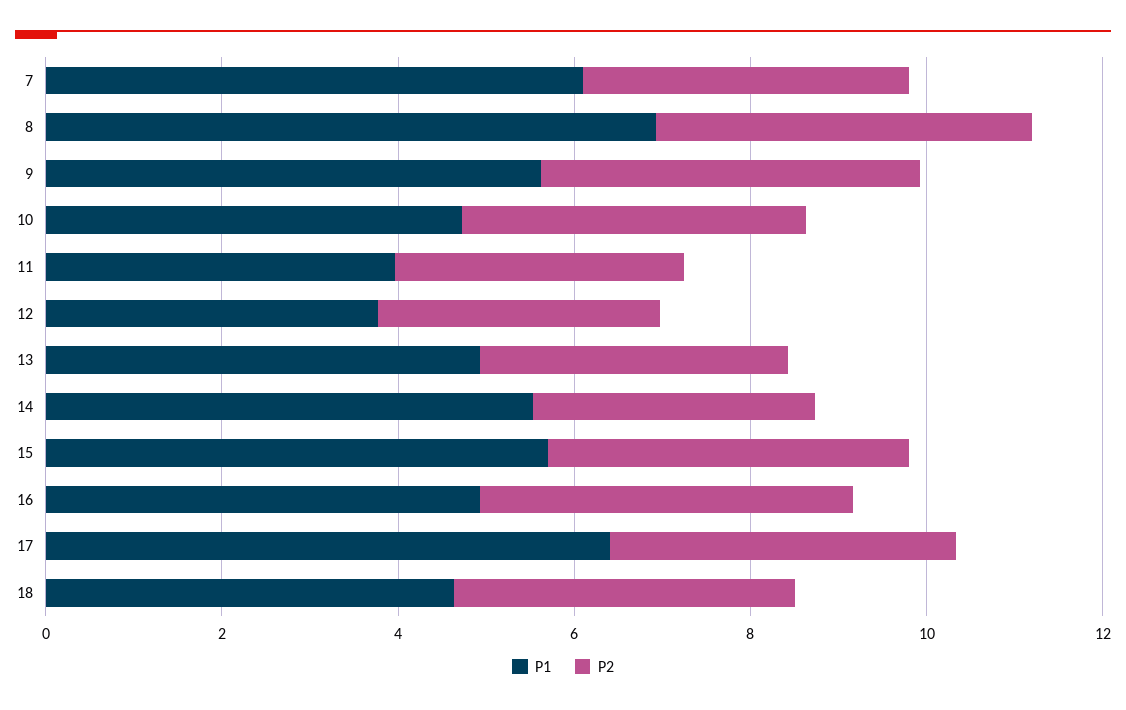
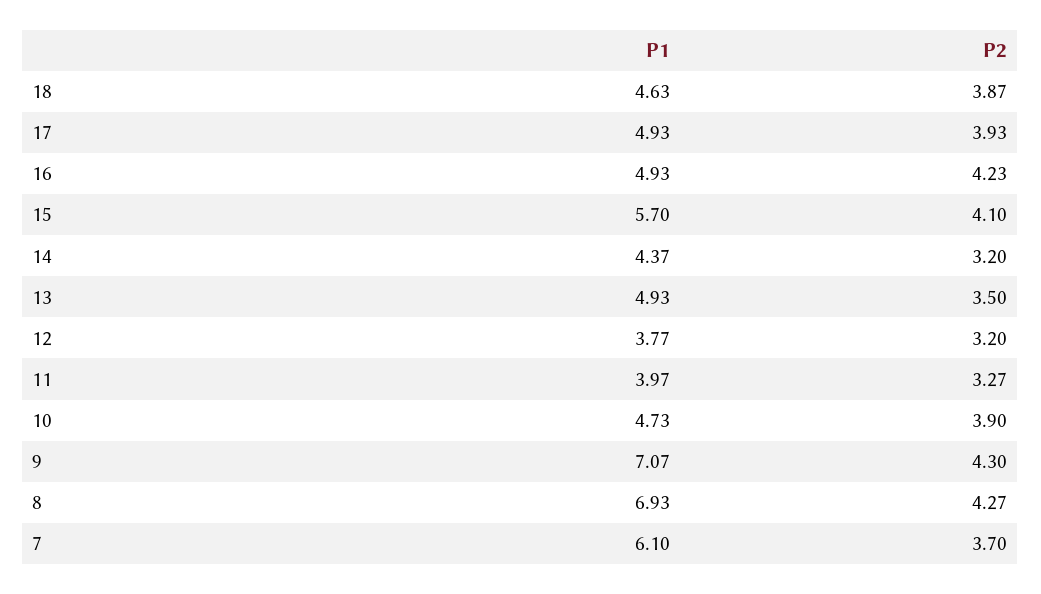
P1, 9: 5.5 -> 7.07
P1, 14: 5.5 -> 4.37
P1, 17: 6.5 -> 4.93

